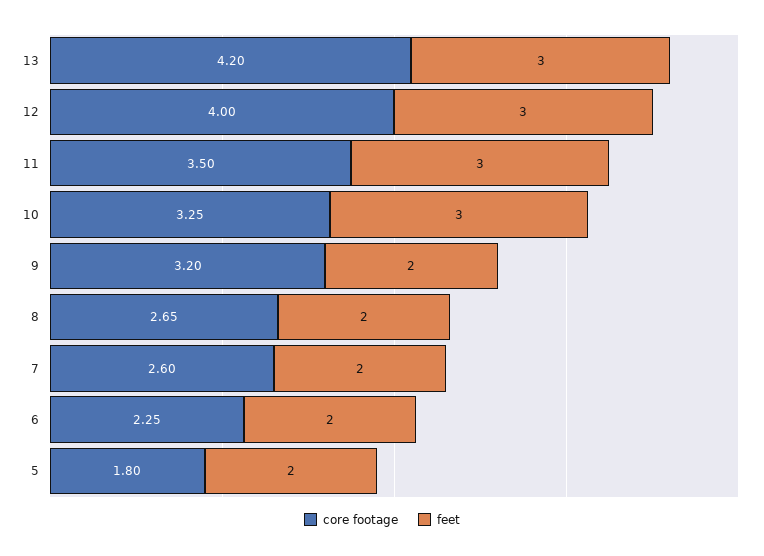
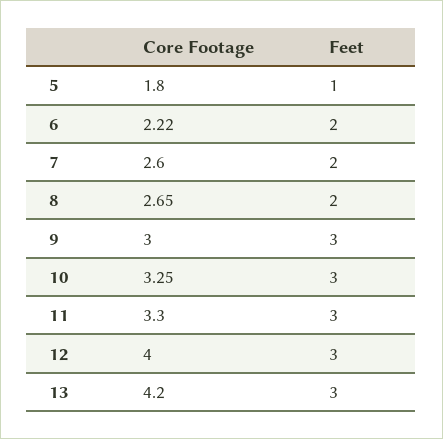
core footage, 11: 3.5 -> 3.3
core footage, 9: 3.2 -> 3
feet, 9: 2 -> 3
core footage, 6: 2.25 -> 2.22
feet, 5: 2 -> 1

